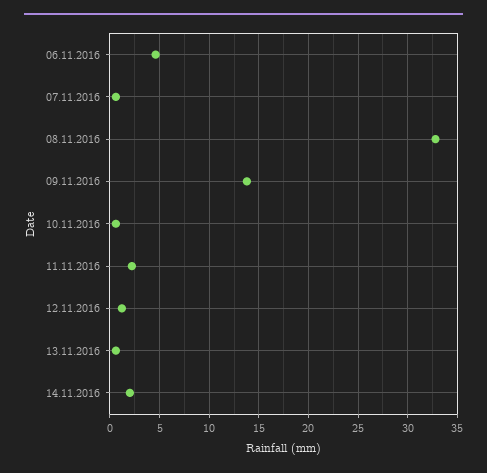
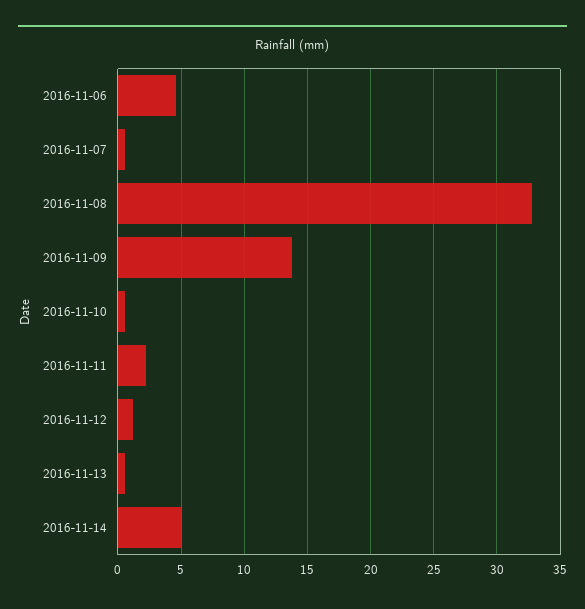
14.11.2016: 2 -> 5

